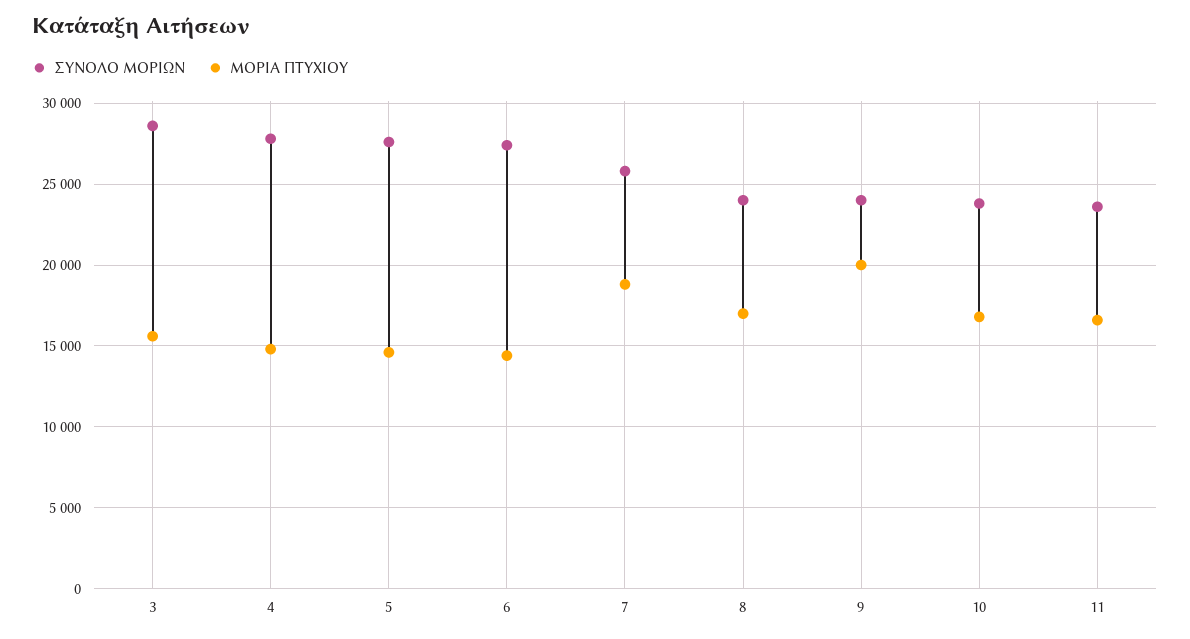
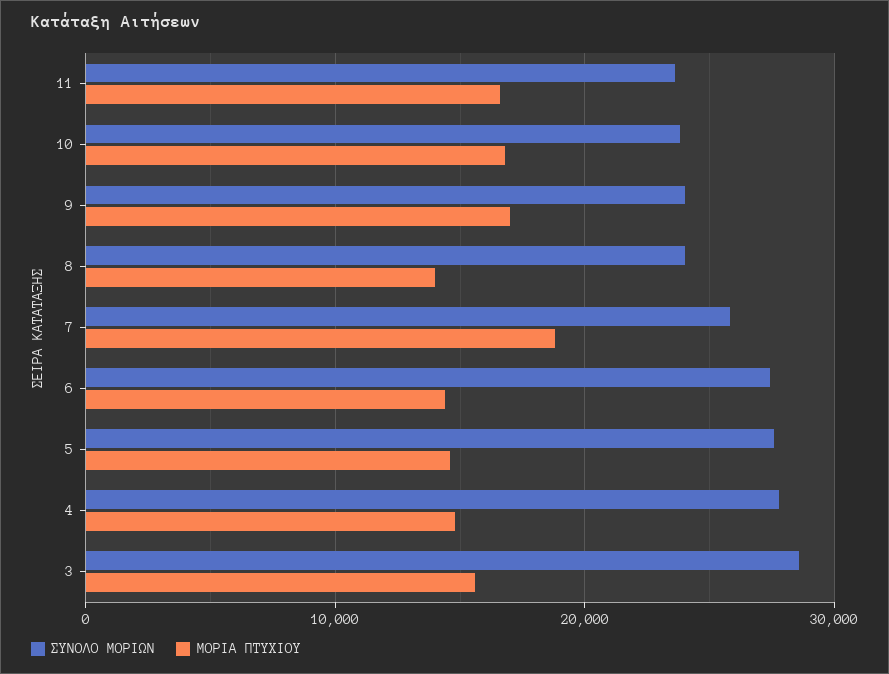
ΜΟΡΙΑ ΠΤΥΧΙΟΥ, 8: 17000 -> 14000
ΜΟΡΙΑ ΠΤΥΧΙΟΥ, 9: 20000 -> 17000

